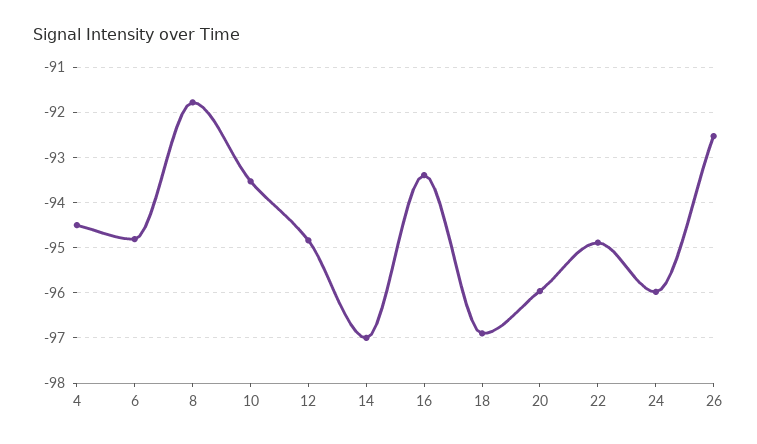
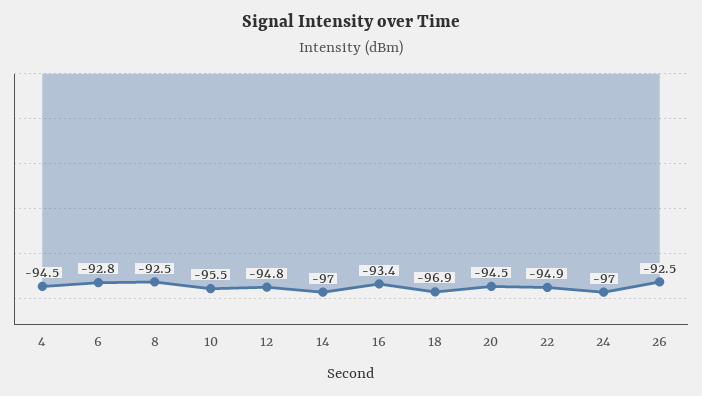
6: -94.8 -> -92.8
8: -91.8 -> -92.5
10: -93.6 -> -95.5
20: -96 -> -94.5
24: -96 -> -97

